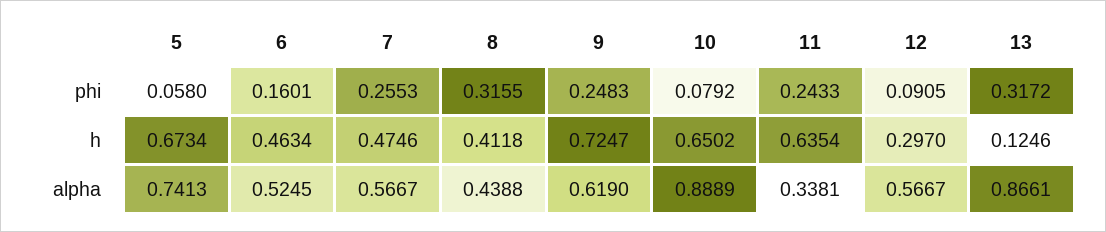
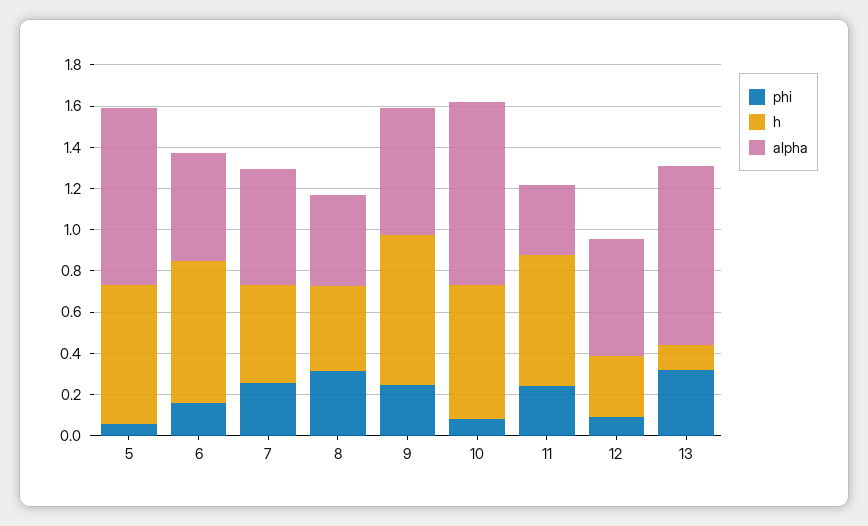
h, 6: 0.4634 -> 0.7
alpha, 5: 0.7413 -> 0.85

